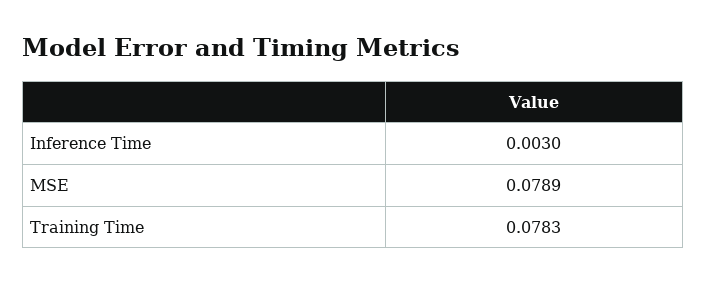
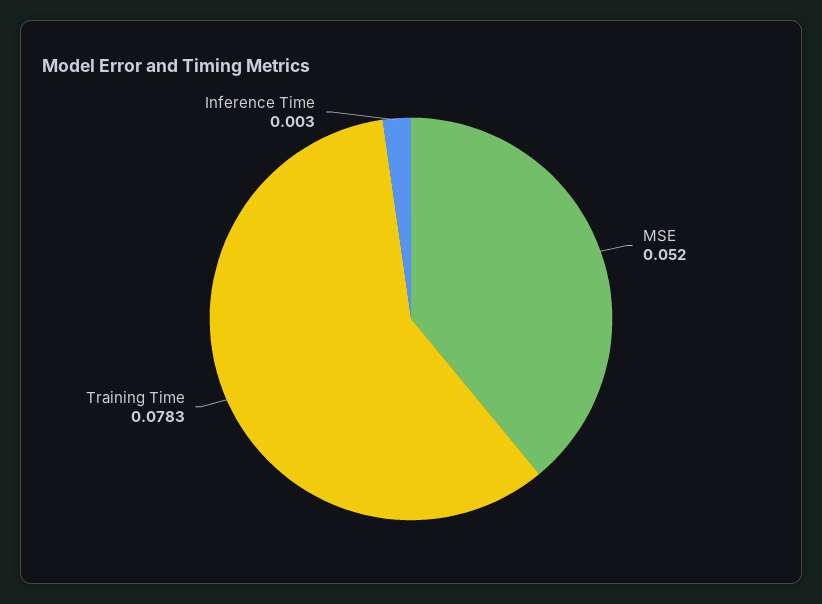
MSE: 0.0789 -> 0.052

